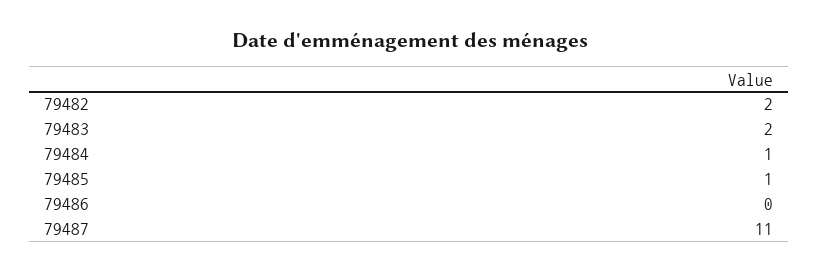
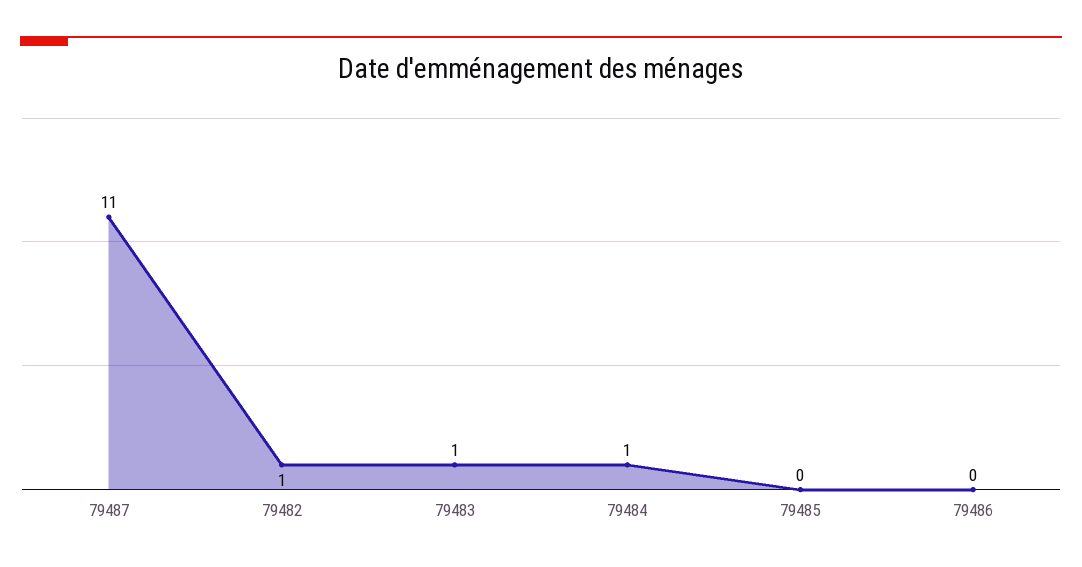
79482: 2 -> 1
79483: 2 -> 1
79485: 1 -> 0

